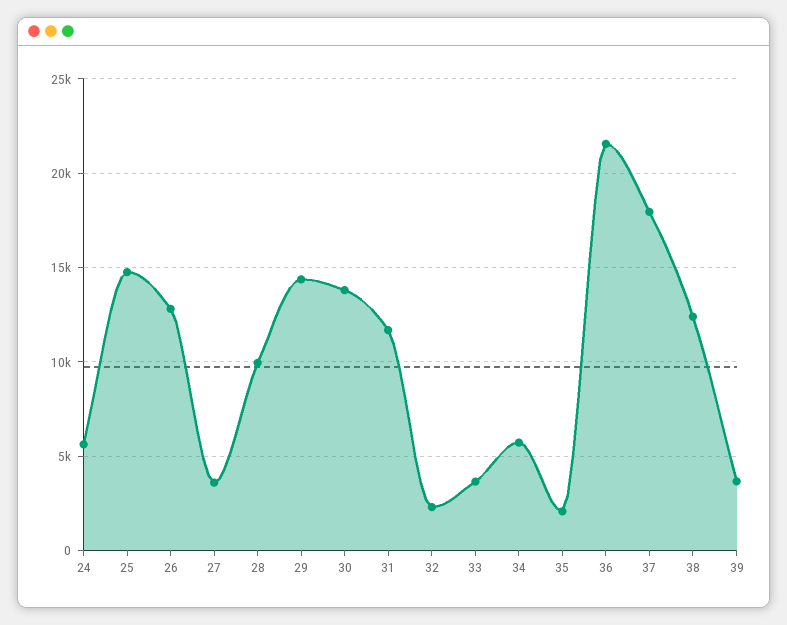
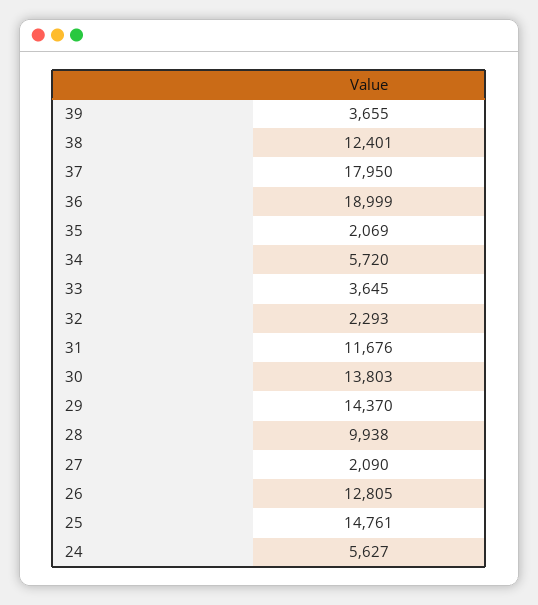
27: 3500 -> 2090
36: 21500 -> 18999

